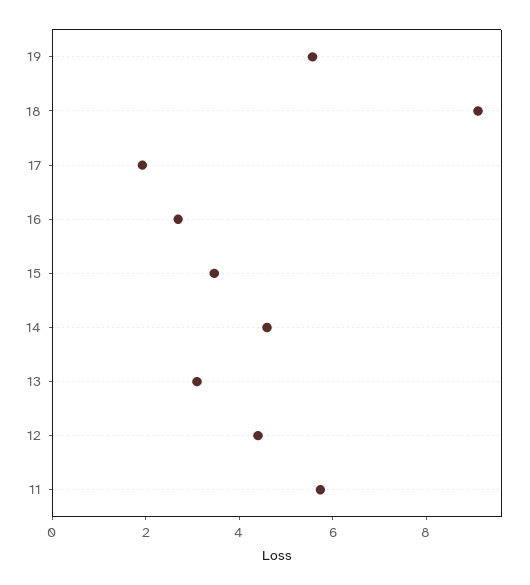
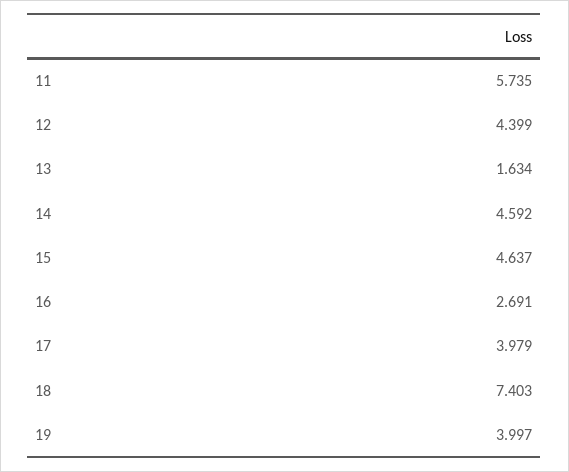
19: 5.5 -> 3.997
18: 9 -> 7.403
17: 2 -> 3.979
15: 3.5 -> 4.637
13: 3 -> 1.634

